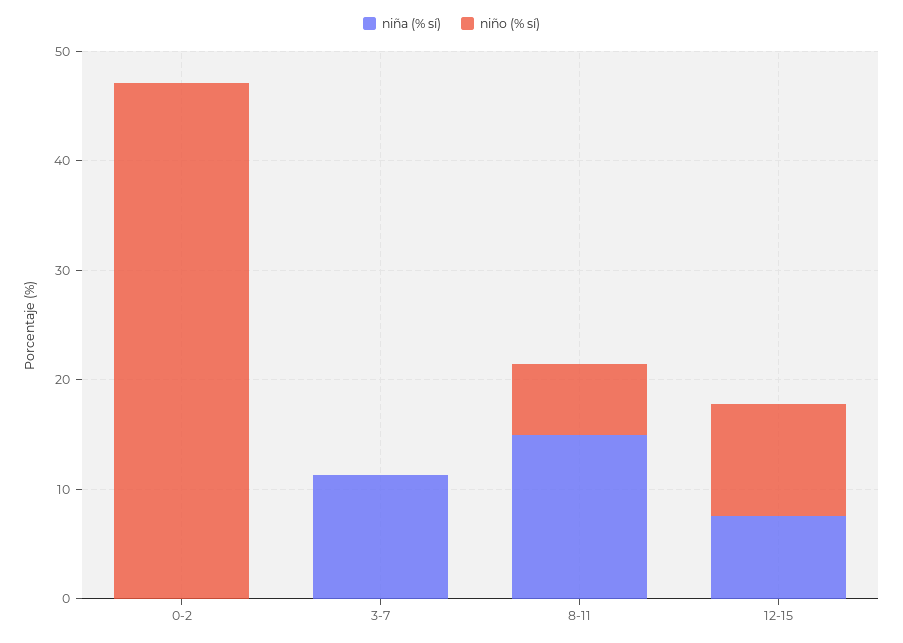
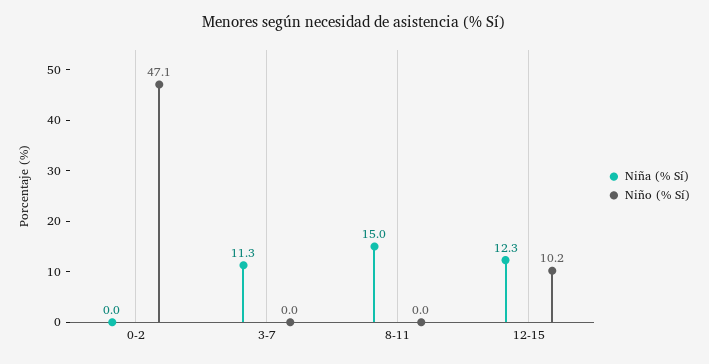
niño (% sí), 8-11: 6 -> 0
niña (% sí), 12-15: 8 -> 12.3

